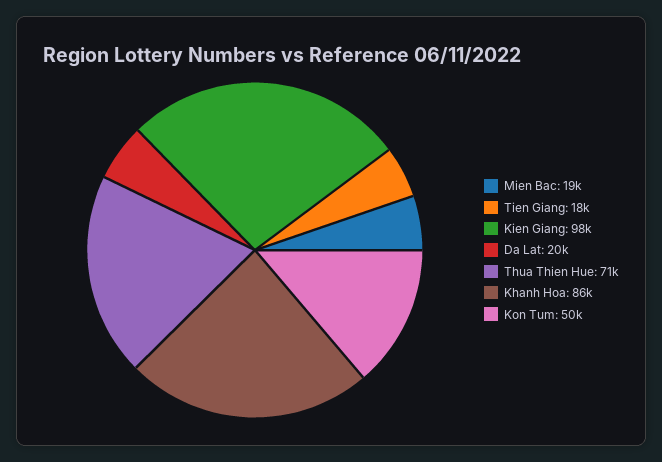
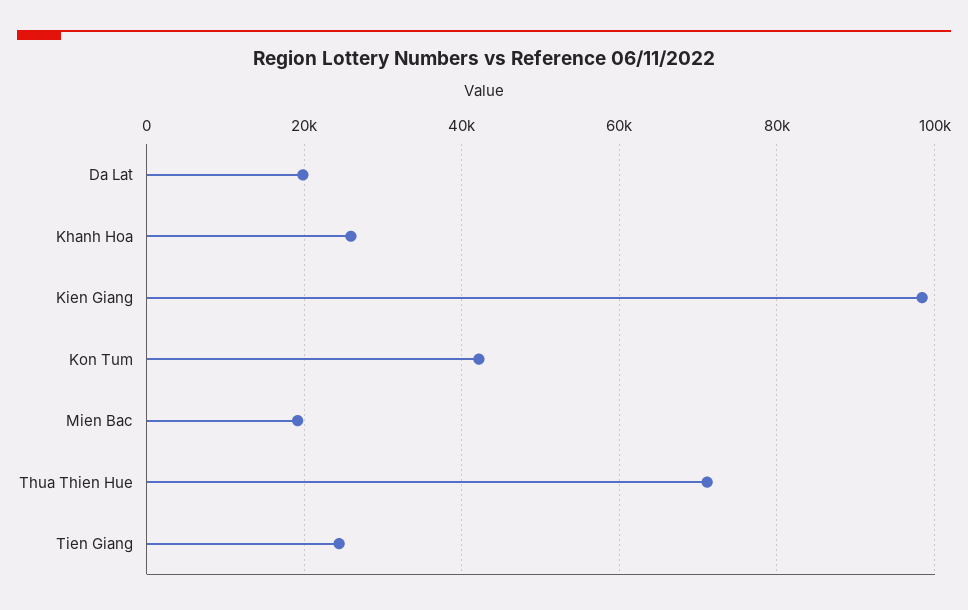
Tien Giang: 18000 -> 24000
Khanh Hoa: 86000 -> 26000
Kon Tum: 50000 -> 42000

